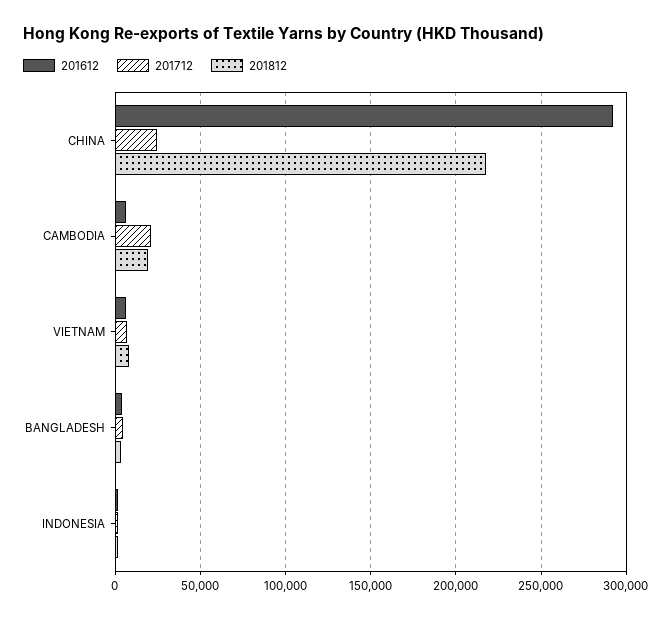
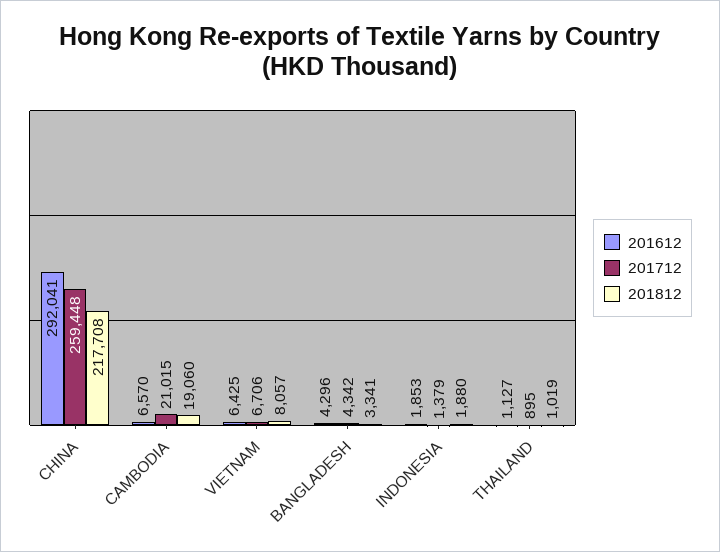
201712, CHINA: 25000 -> 259448
201612, THAILAND: none -> 1127
201712, THAILAND: none -> 895
201812, THAILAND: none -> 1019

